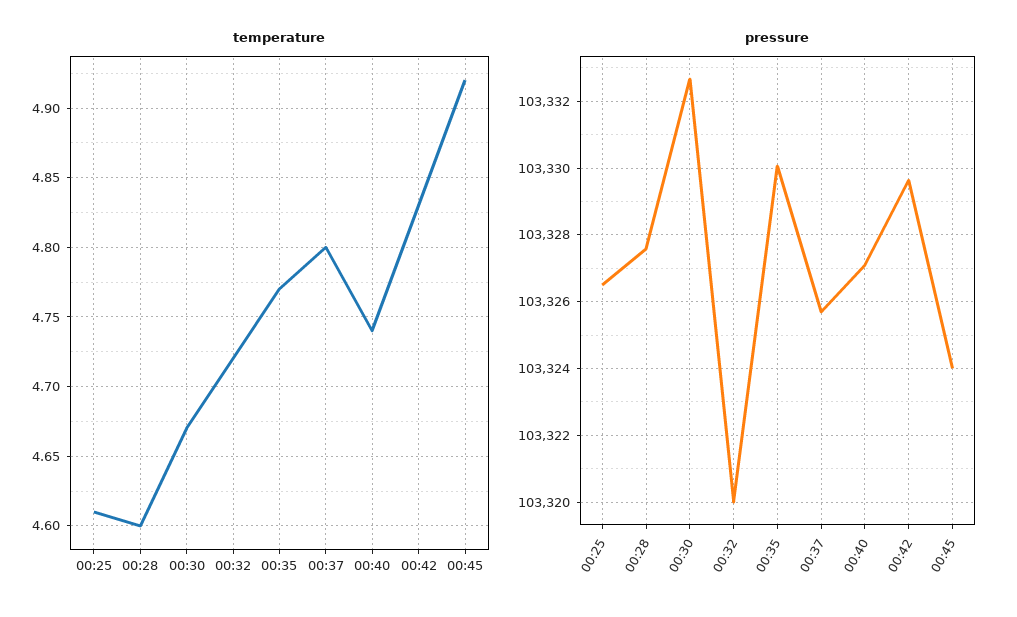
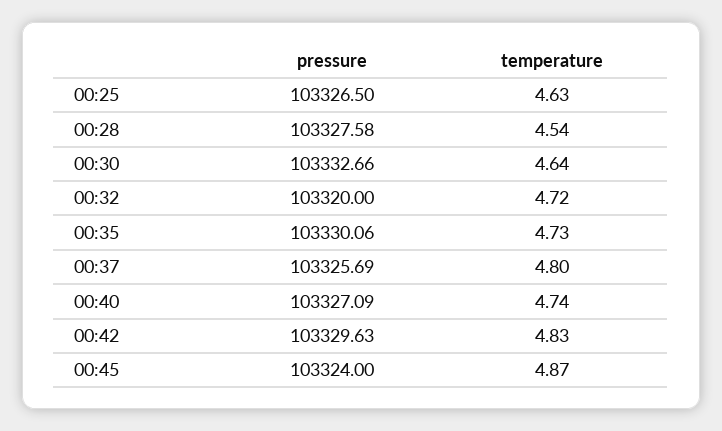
temperature, 00:25: 4.61 -> 4.63
temperature, 00:28: 4.6 -> 4.54
temperature, 00:30: 4.67 -> 4.64
temperature, 00:35: 4.77 -> 4.73
temperature, 00:45: 4.92 -> 4.87

